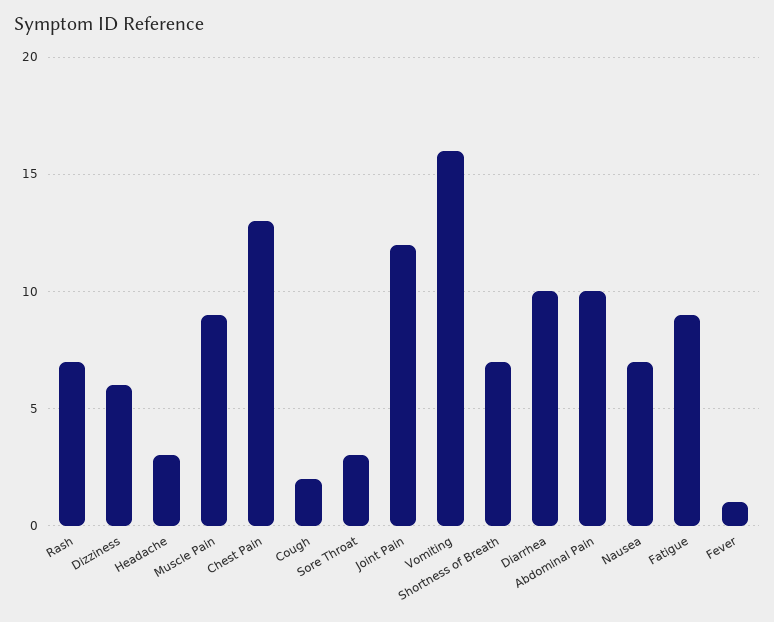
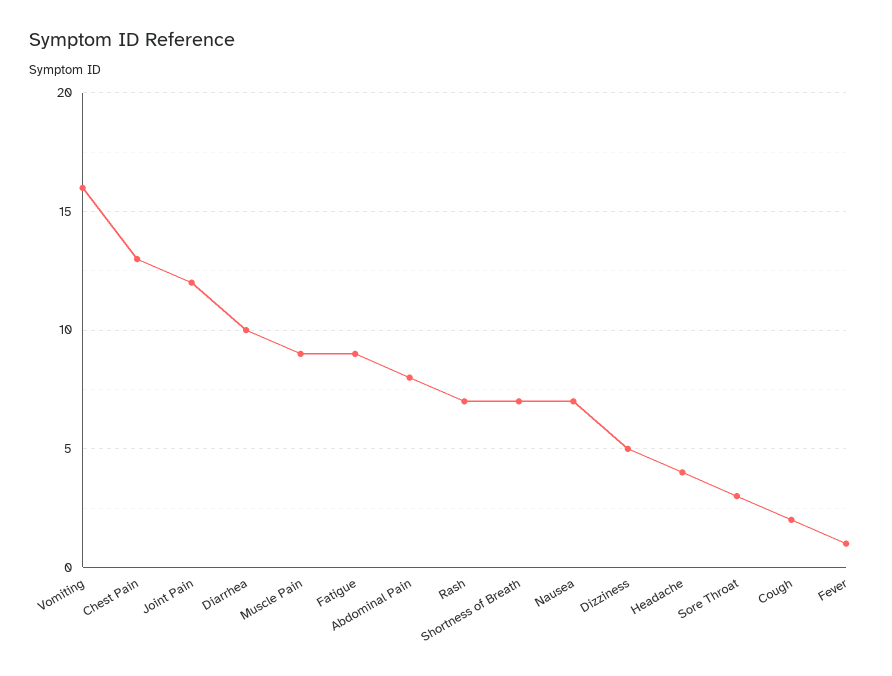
Dizziness: 6 -> 5
Headache: 3 -> 4
Abdominal Pain: 10 -> 8

